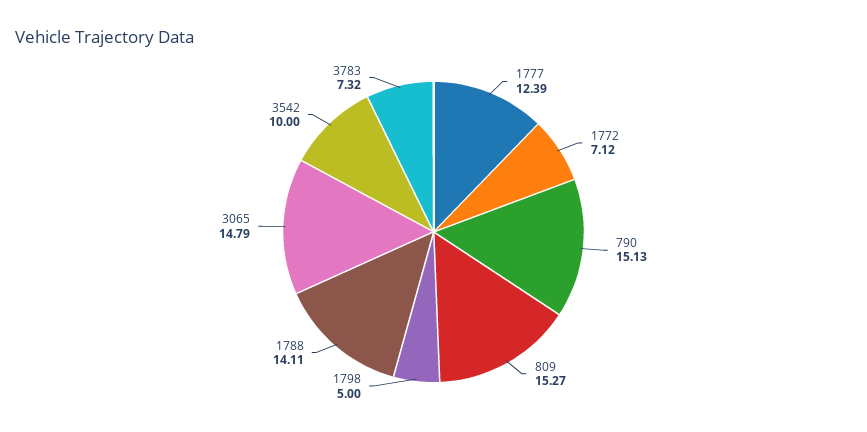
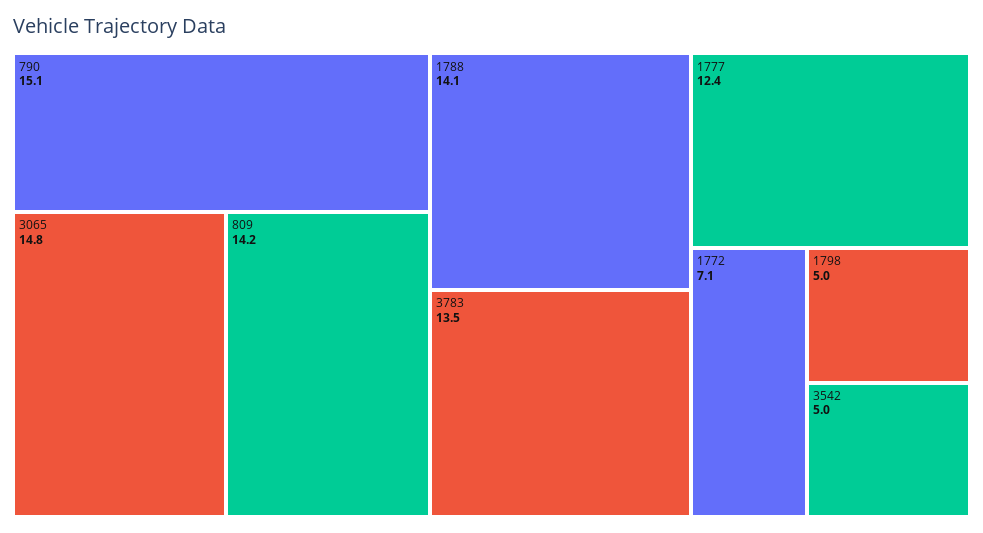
809: 15.27 -> 14.2
3542: 10 -> 5
3783: 7.32 -> 13.5

